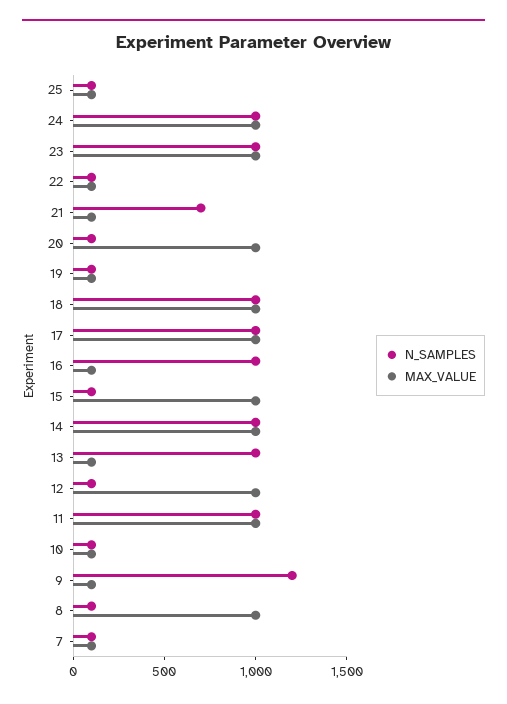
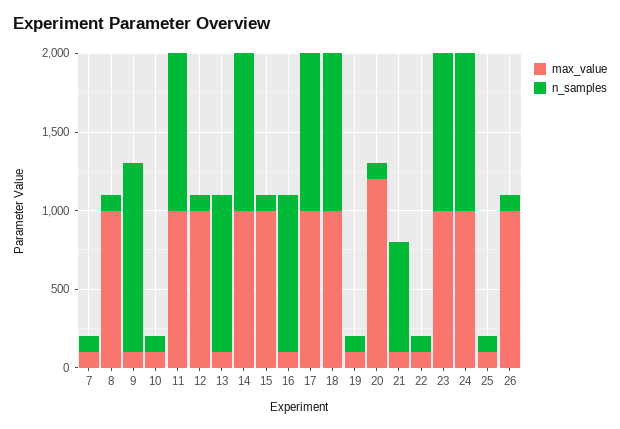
MAX_VALUE, 20: 1000 -> 1200
MAX_VALUE, 26: none -> 1000
N_SAMPLES, 26: none -> 100

